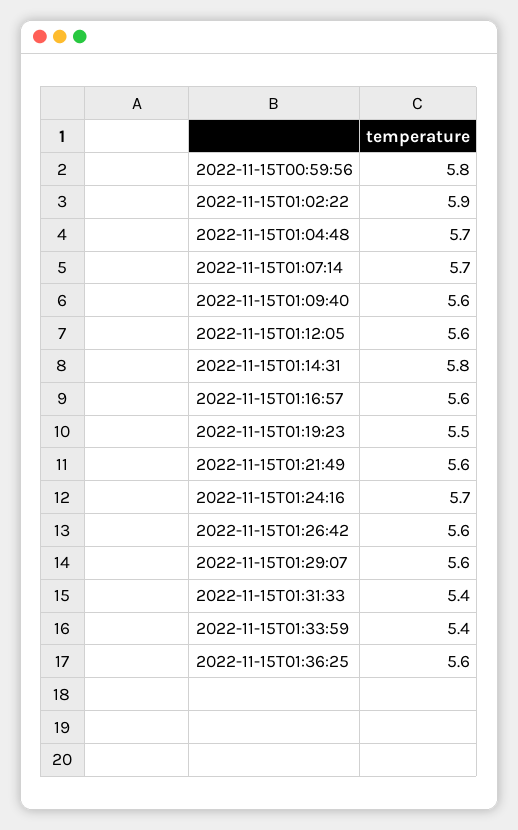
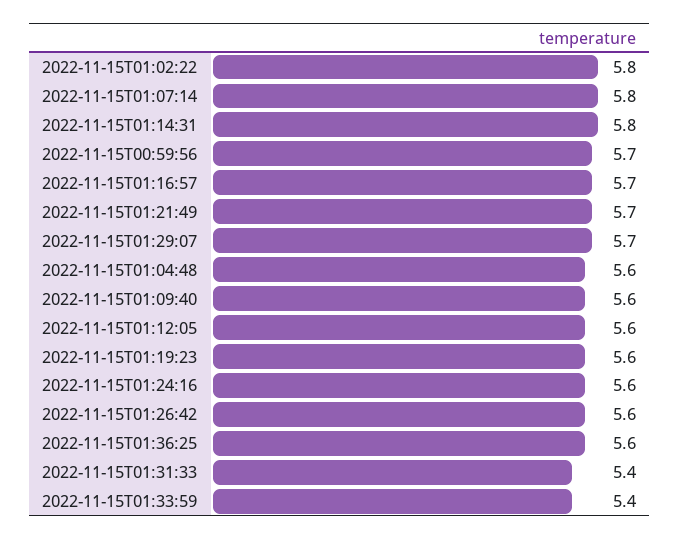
2022-11-15T00:59:56: 5.8 -> 5.7
2022-11-15T01:02:22: 5.9 -> 5.8
2022-11-15T01:04:48: 5.7 -> 5.6
2022-11-15T01:07:14: 5.7 -> 5.8
2022-11-15T01:16:57: 5.6 -> 5.7
2022-11-15T01:19:23: 5.5 -> 5.6
2022-11-15T01:21:49: 5.6 -> 5.7
2022-11-15T01:24:16: 5.7 -> 5.6
2022-11-15T01:29:07: 5.6 -> 5.7

